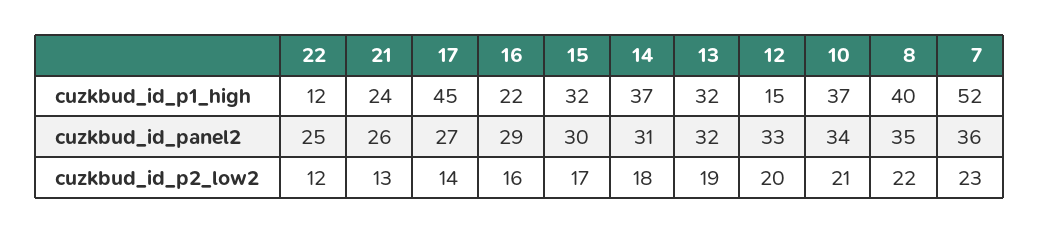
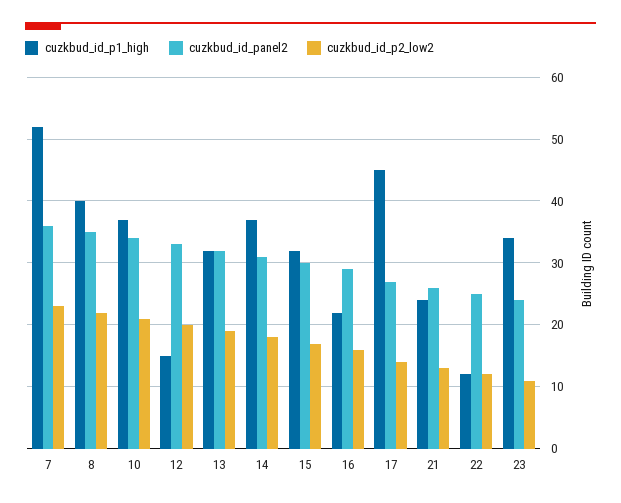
cuzkbud_id_p1_high, 23: none -> 34
cuzkbud_id_panel2, 23: none -> 24
cuzkbud_id_p2_low2, 23: none -> 11

